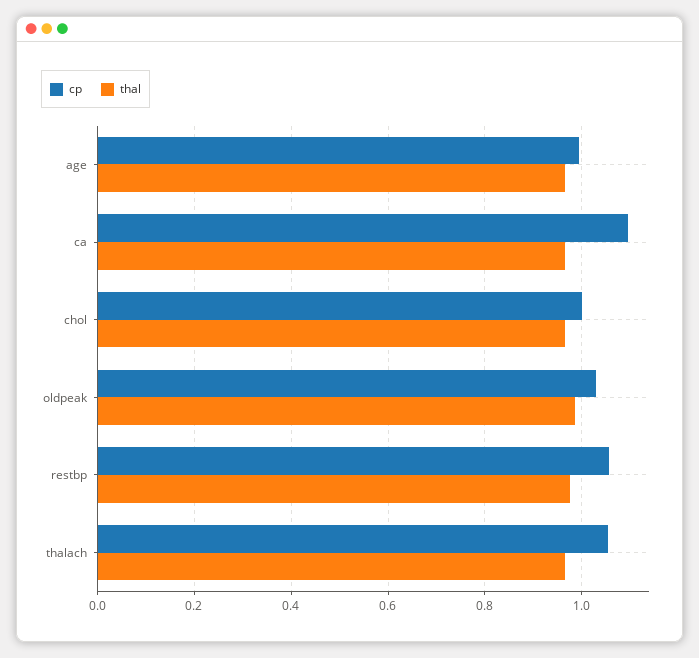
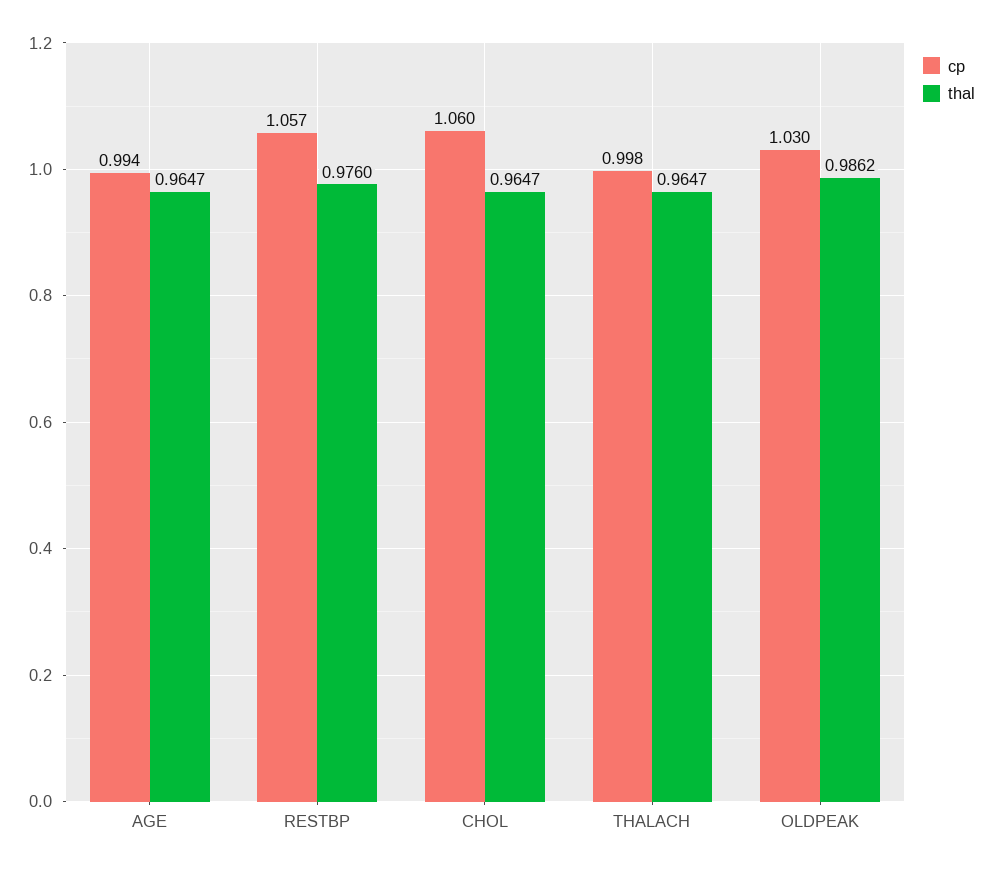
cp, ca: 1.1 -> none
thal, ca: 0.96 -> none
cp, chol: 1 -> 1.06
cp, thalach: 1.06 -> 0.998

